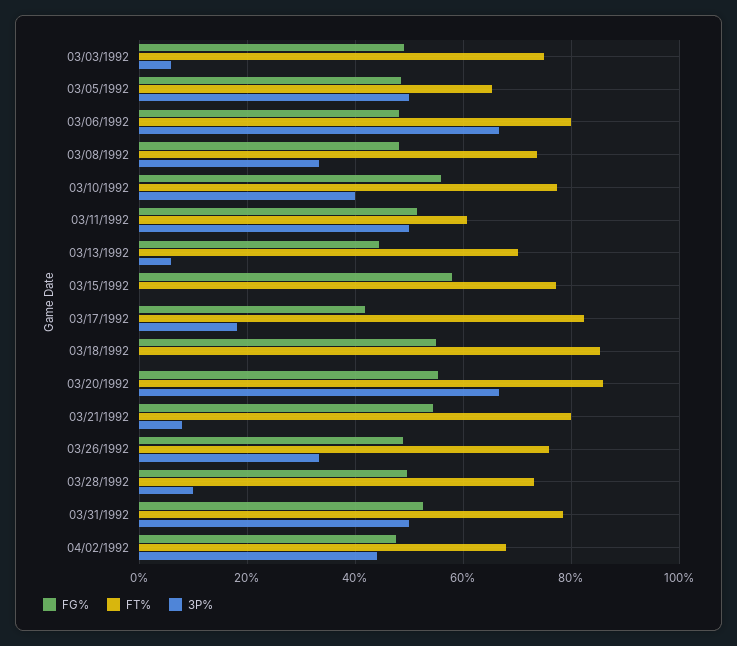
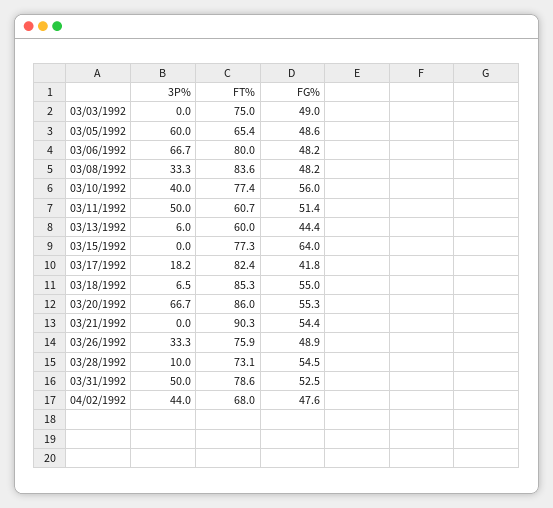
3P%, 03/03/1992: 6 -> 0
3P%, 03/05/1992: 50 -> 60
FT%, 03/08/1992: 74 -> 83.6
FT%, 03/13/1992: 70 -> 60
FG%, 03/15/1992: 58 -> 64
3P%, 03/18/1992: 0 -> 6.5
FT%, 03/21/1992: 80 -> 90.3
3P%, 03/21/1992: 8 -> 0
FG%, 03/28/1992: 50 -> 54.5

